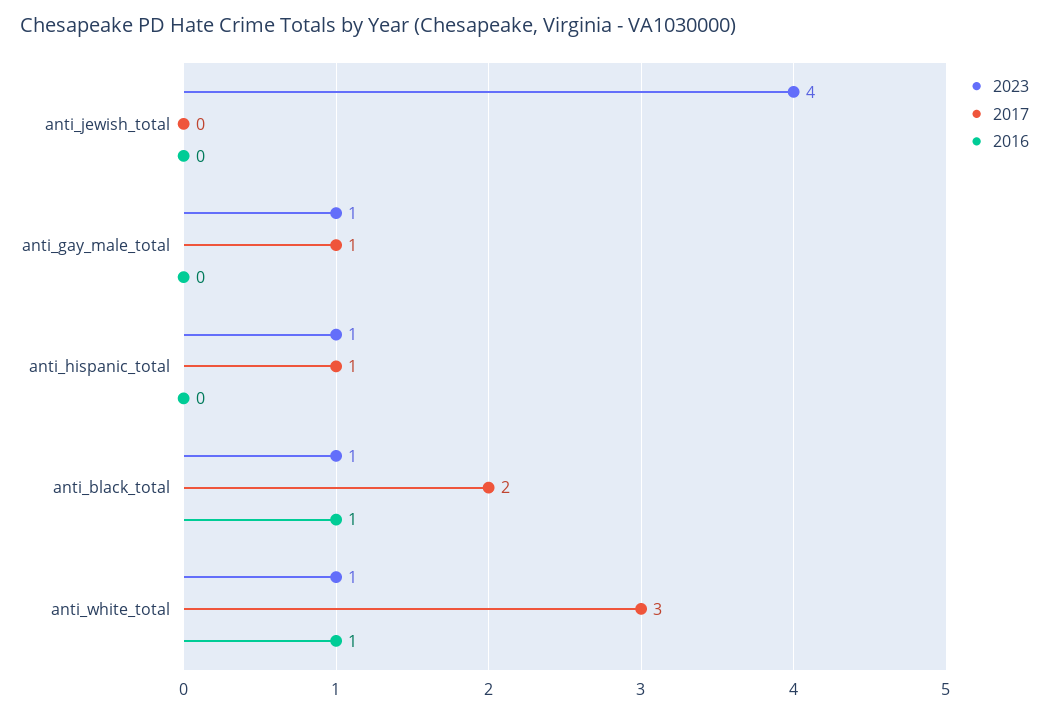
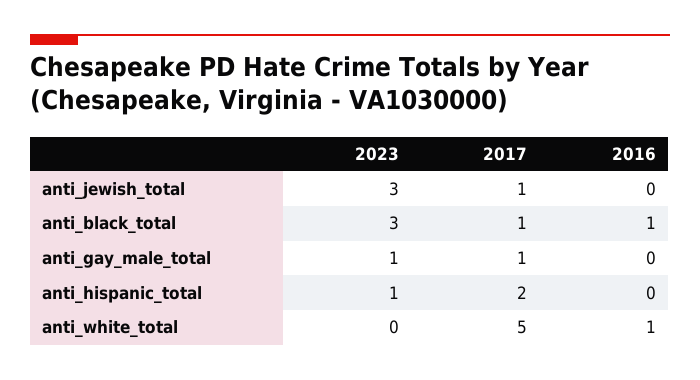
2023, anti_jewish_total: 4 -> 3
2017, anti_jewish_total: 0 -> 1
2017, anti_hispanic_total: 1 -> 2
2023, anti_black_total: 1 -> 3
2017, anti_black_total: 2 -> 1
2023, anti_white_total: 1 -> 0
2017, anti_white_total: 3 -> 5

